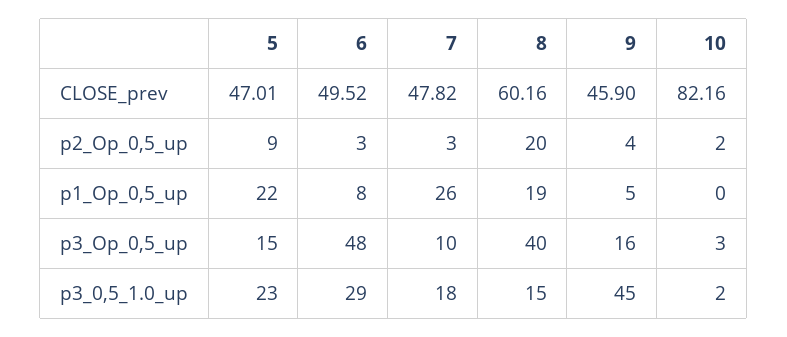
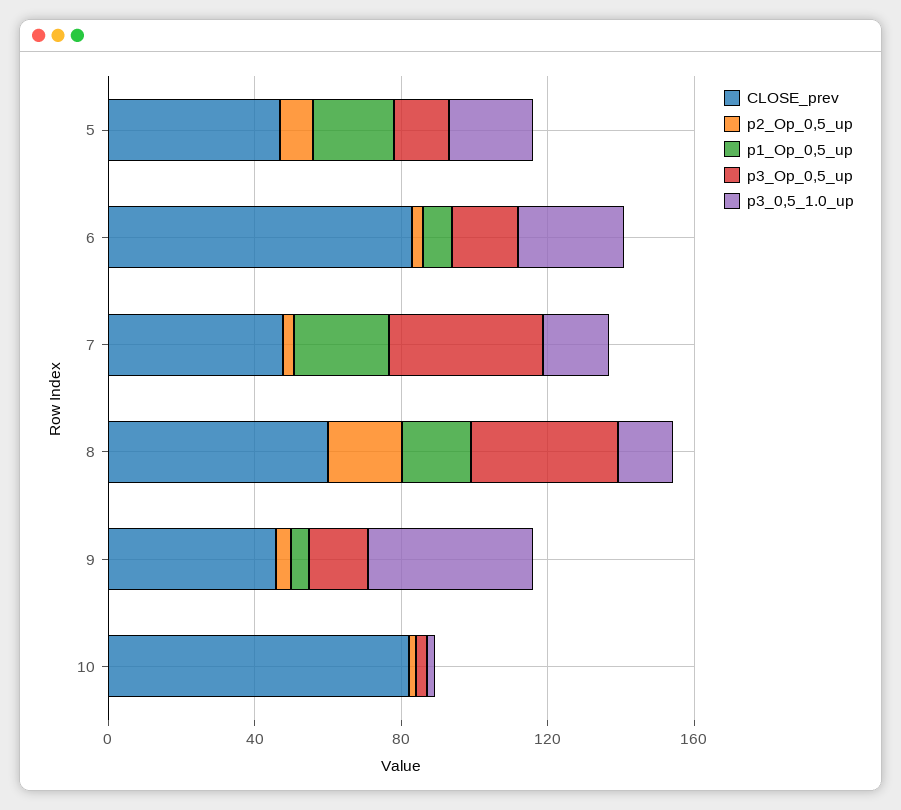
CLOSE_prev, 6: 49.52 -> 80
p3_Op_0,5_up, 6: 48 -> 20
p3_Op_0,5_up, 7: 10 -> 40

